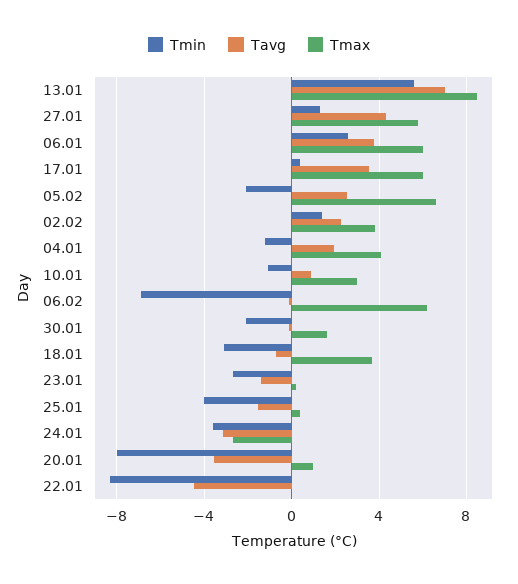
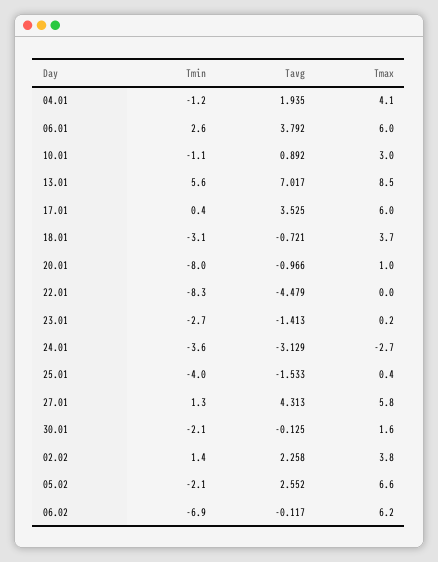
Tavg, 20.01: -3.5 -> -0.966

